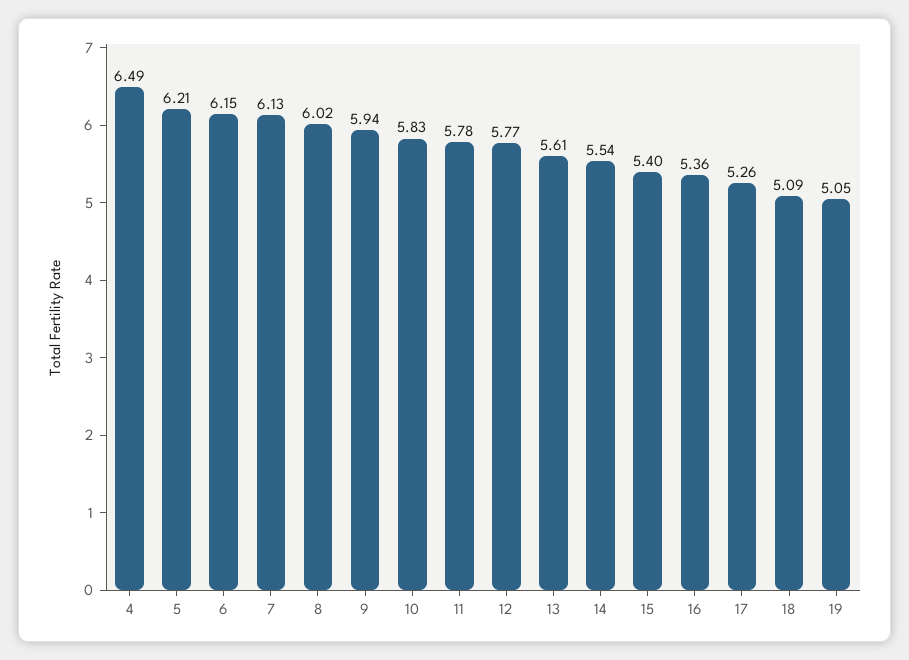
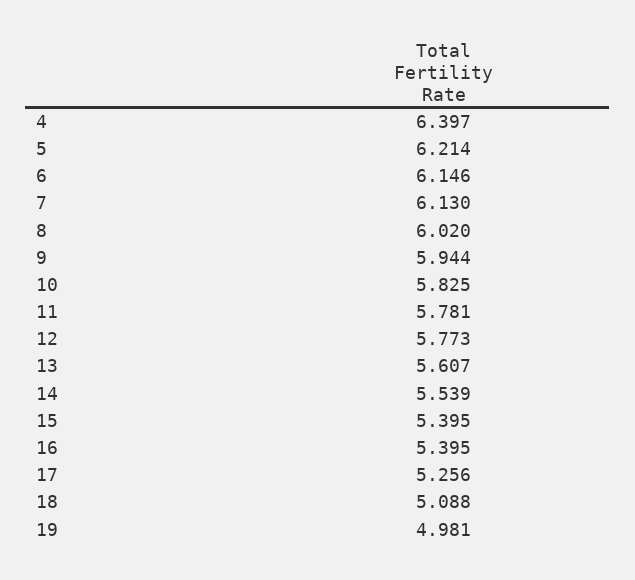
4: 6.49 -> 6.397
16: 5.36 -> 5.395
19: 5.05 -> 4.981

